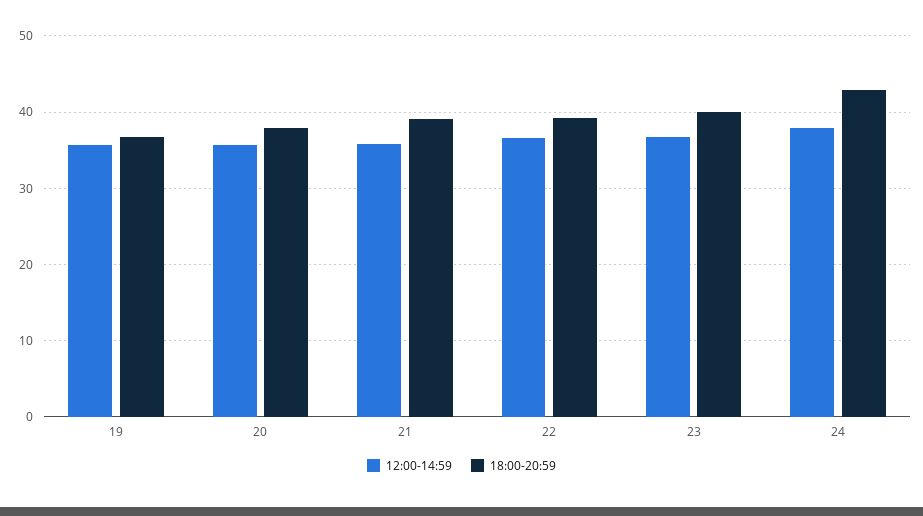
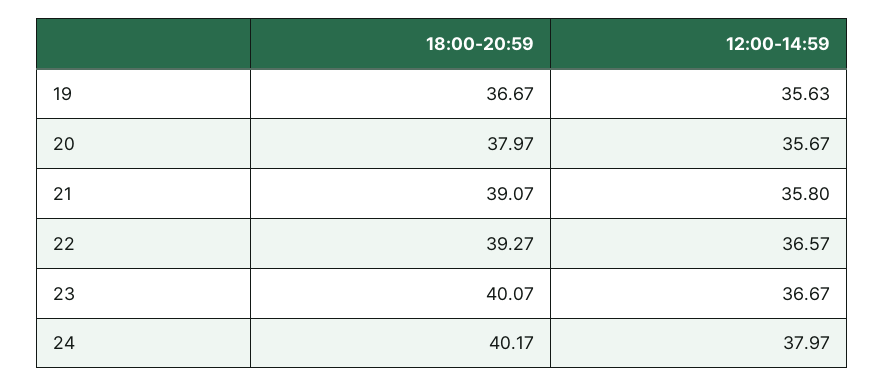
18:00-20:59, 24: 43 -> 40.17

